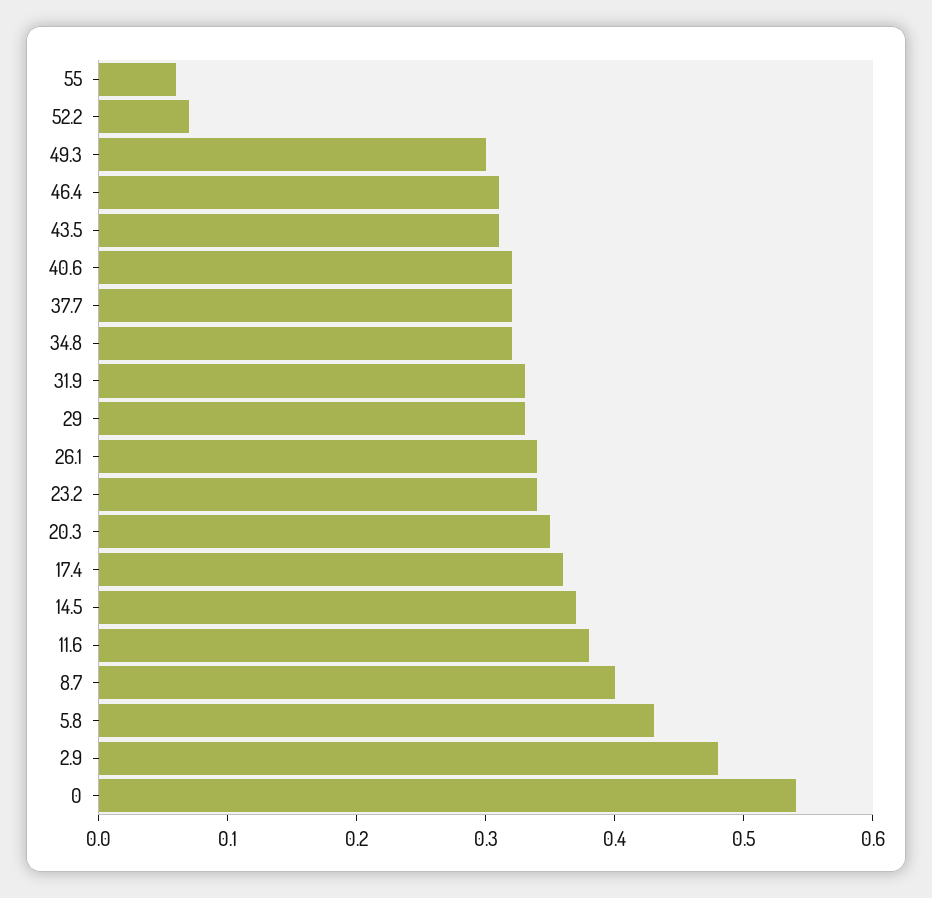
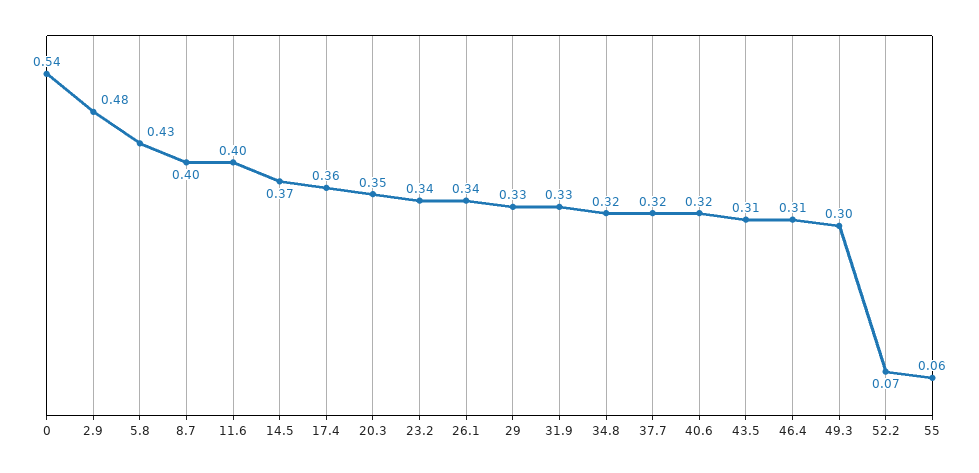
11.6: 0.38 -> 0.4

